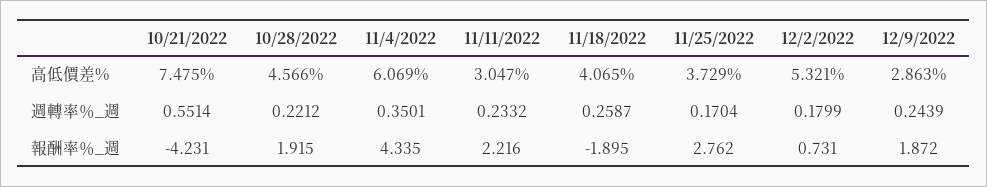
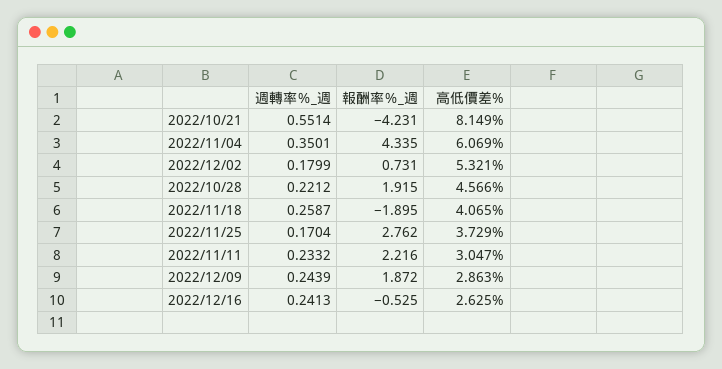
10/21/2022, 高低價差%: 7.475 -> 8.149
2022/12/16, 週轉率％_週: none -> 0.2413
2022/12/16, 報酬率％_週: none -> -0.525
2022/12/16, 高低價差%: none -> 2.625

